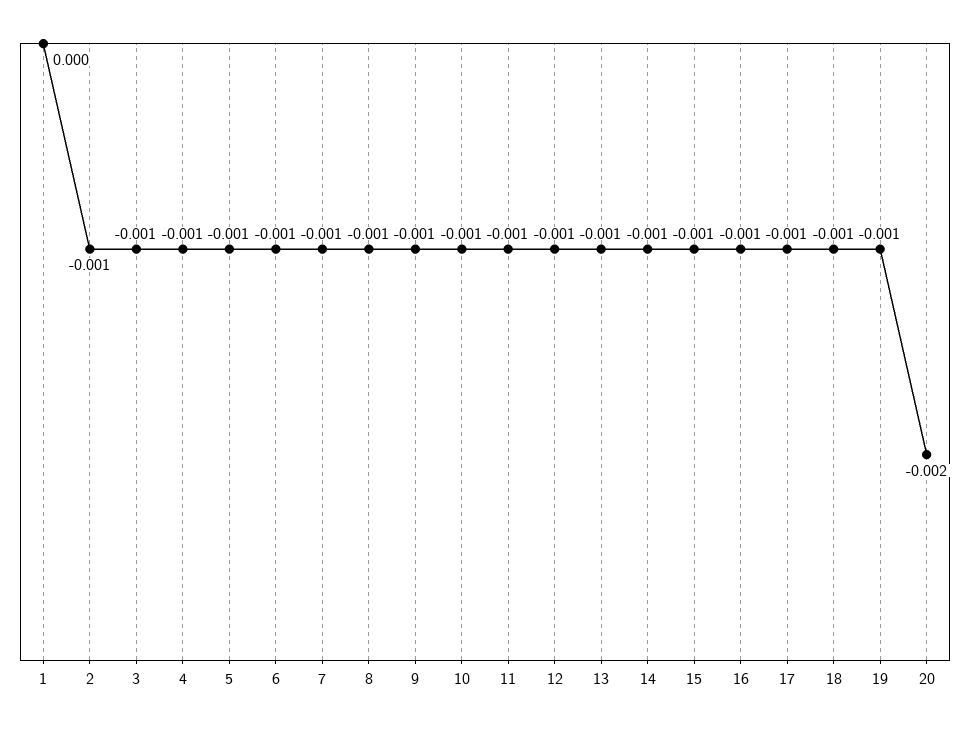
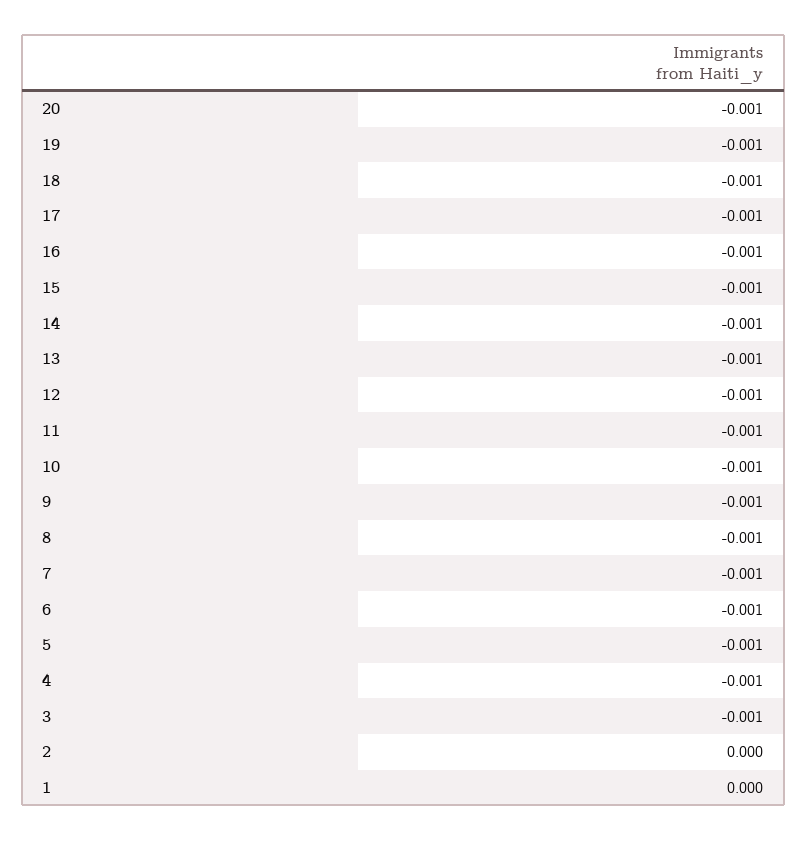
2: -0.001 -> 0
20: -0.002 -> -0.001

